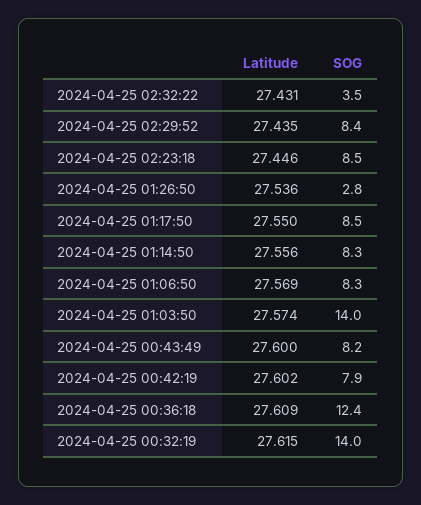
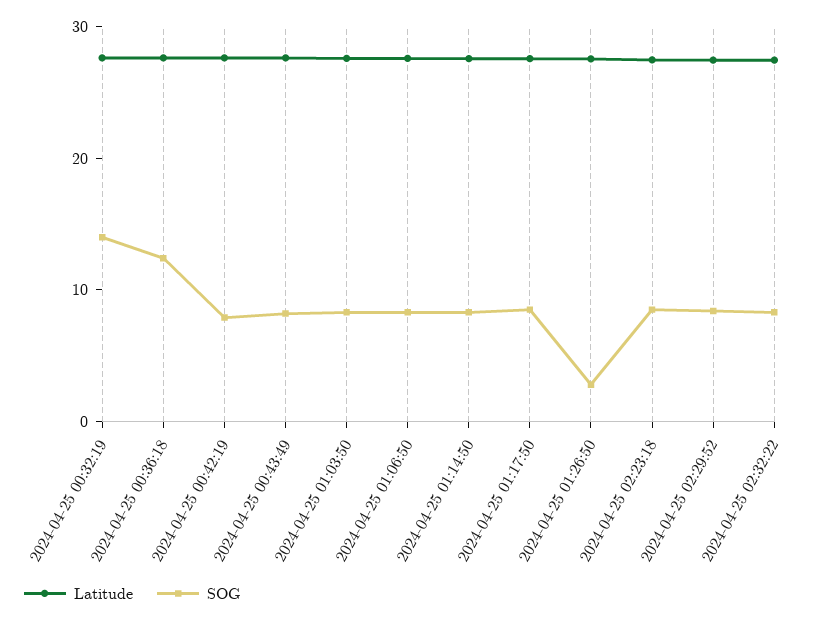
SOG, 2024-04-25 02:32:22: 3.5 -> 8
SOG, 2024-04-25 01:03:50: 14 -> 8

